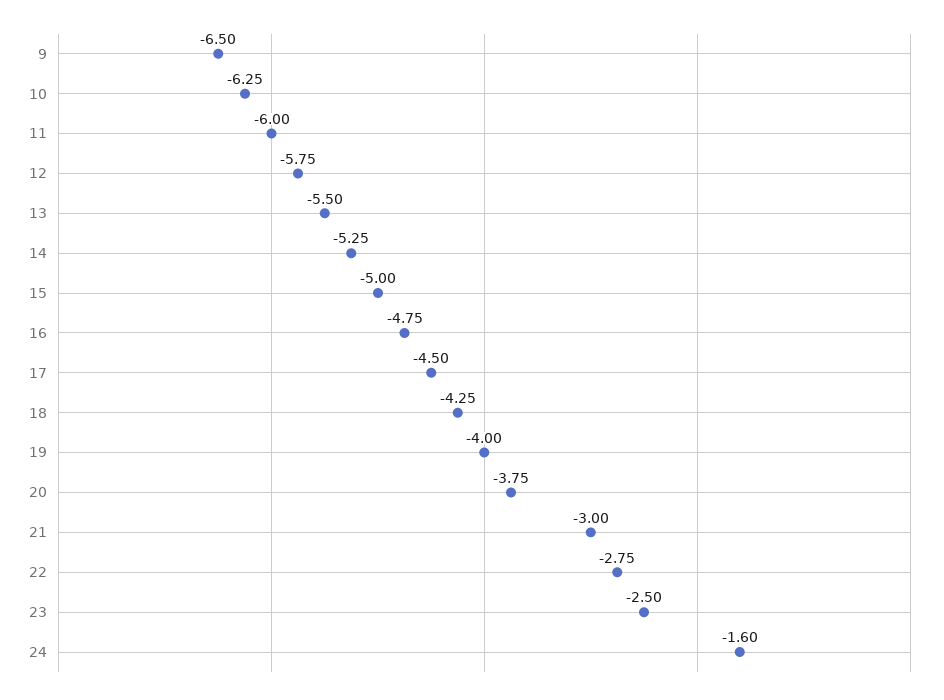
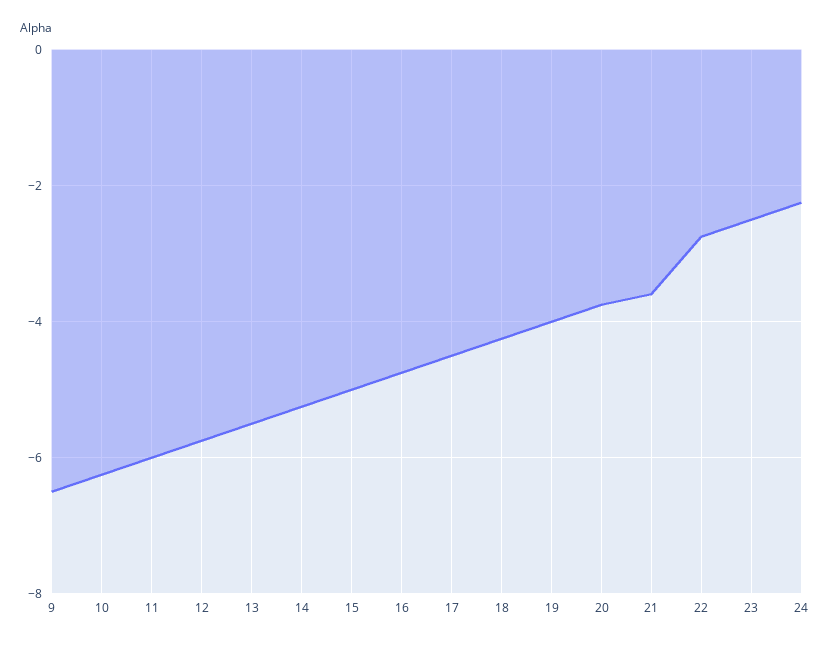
21: -3 -> -3.6
24: -1.6 -> -2.2

